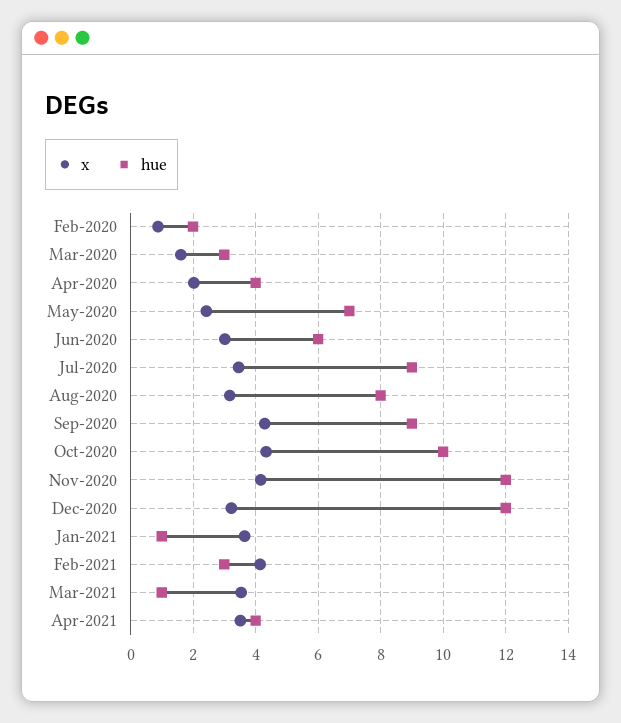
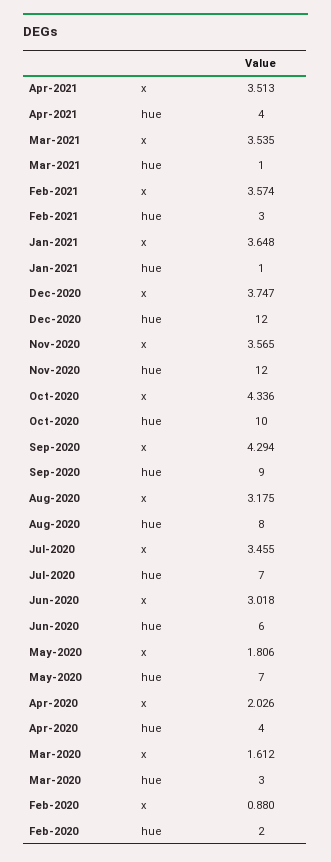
x, May-2020: 2.4 -> 1.806
hue, Jul-2020: 9 -> 7
x, Nov-2020: 4.2 -> 3.565
x, Dec-2020: 3.2 -> 3.747
x, Feb-2021: 4.2 -> 3.574

